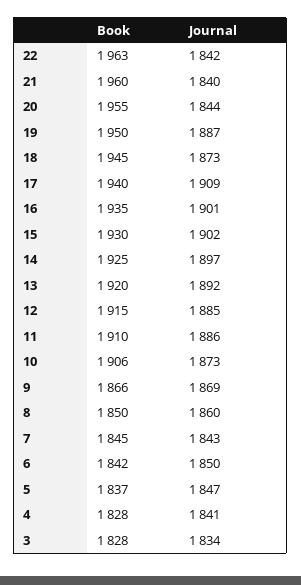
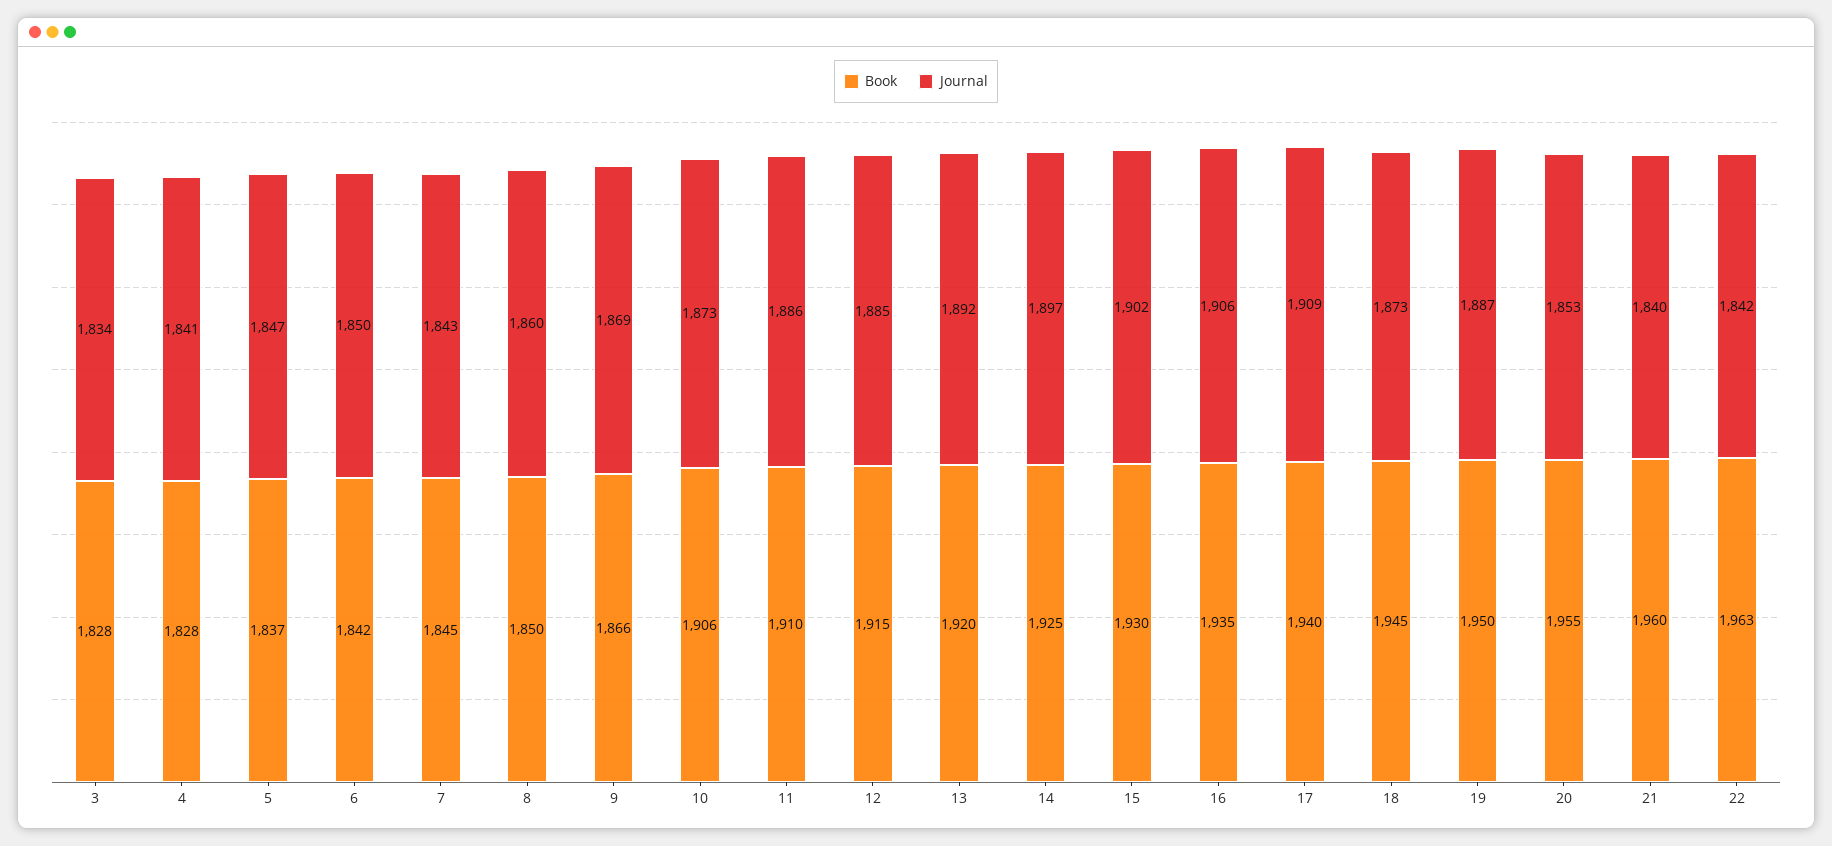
Journal, 20: 1844 -> 1853
Journal, 16: 1901 -> 1906

